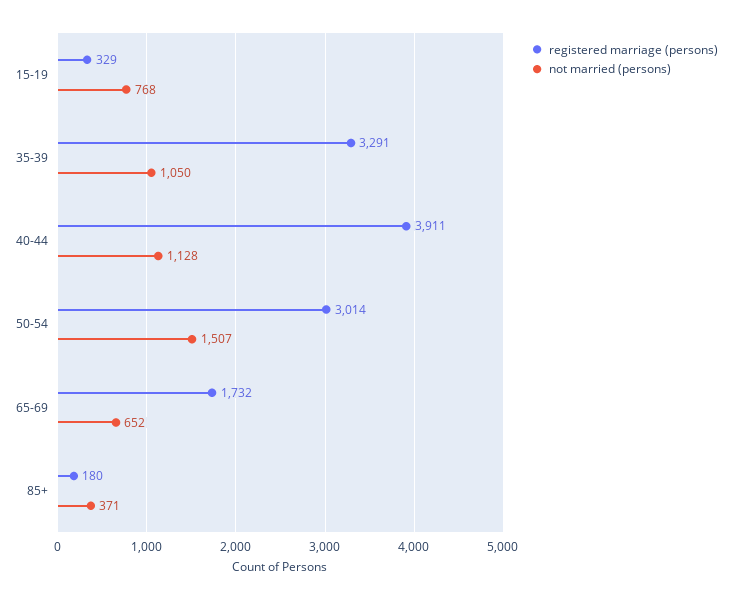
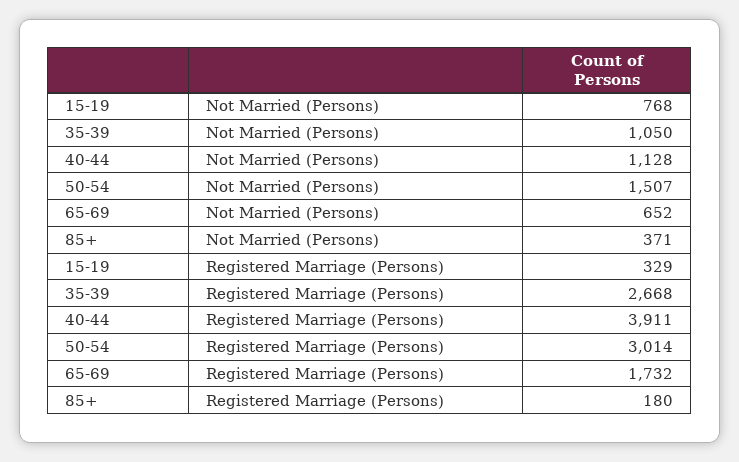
registered marriage (persons), 35-39: 3291 -> 2668

